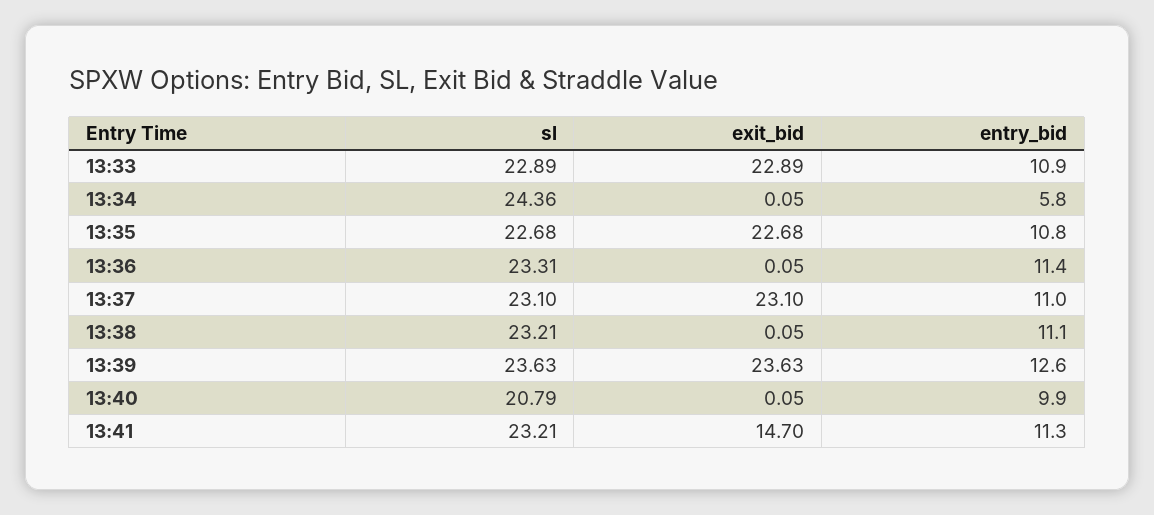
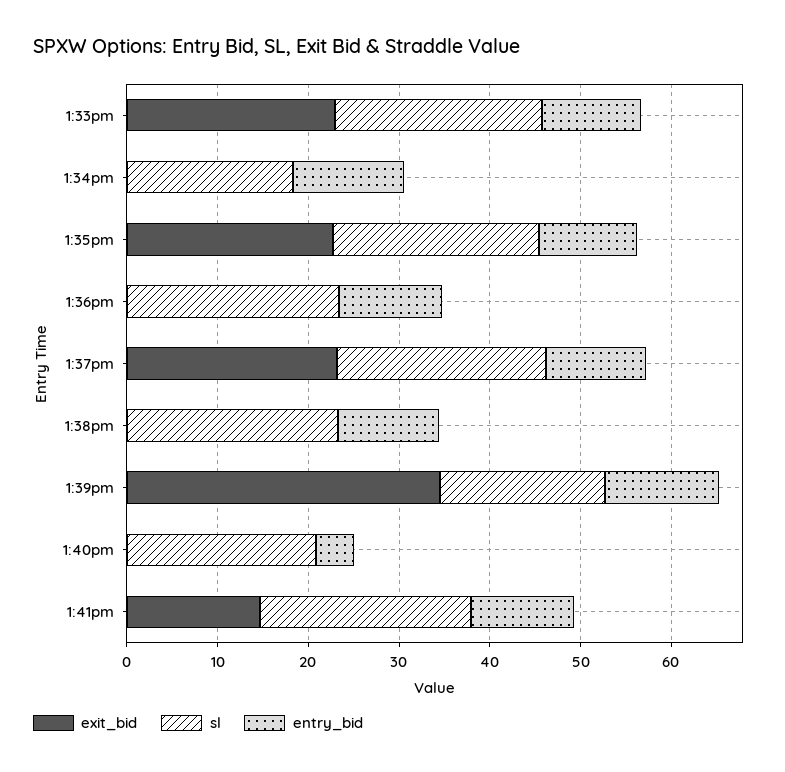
sl, 13:34: 24.36 -> 18
entry_bid, 13:34: 5.8 -> 12
sl, 13:39: 23.63 -> 18
exit_bid, 13:39: 23.63 -> 34
entry_bid, 13:40: 9.9 -> 4

